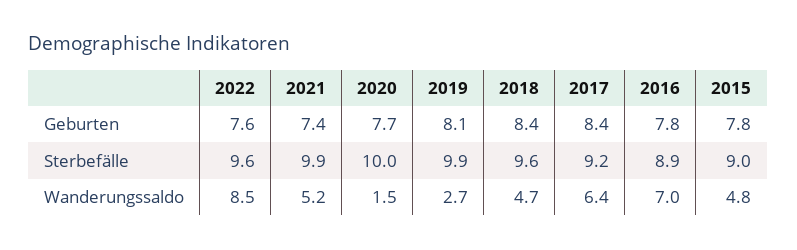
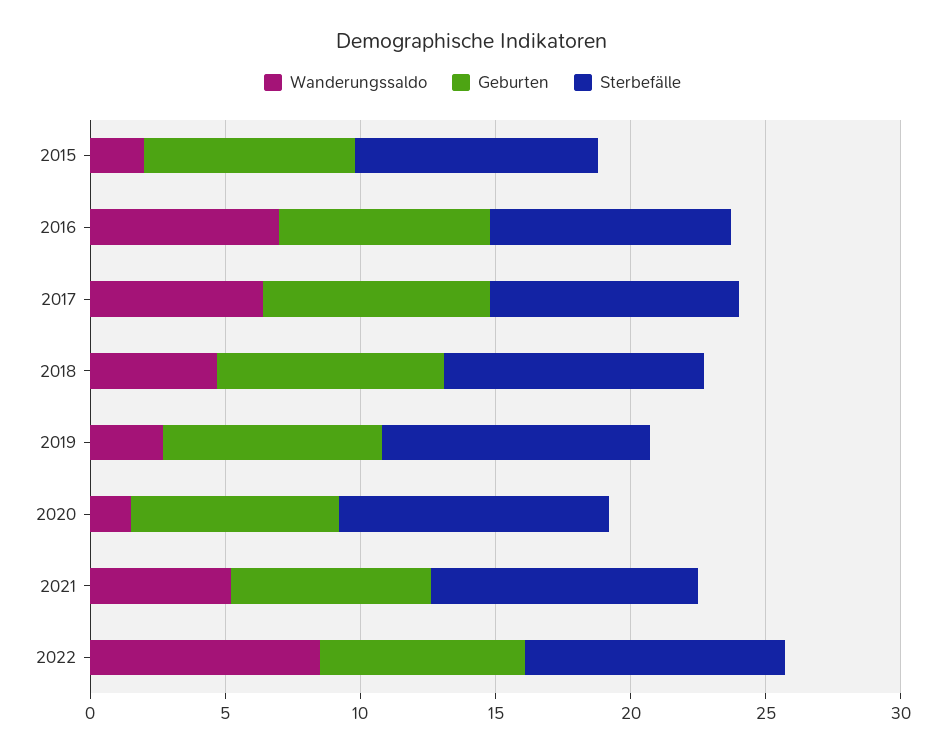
Wanderungssaldo, 2015: 4.8 -> 2

